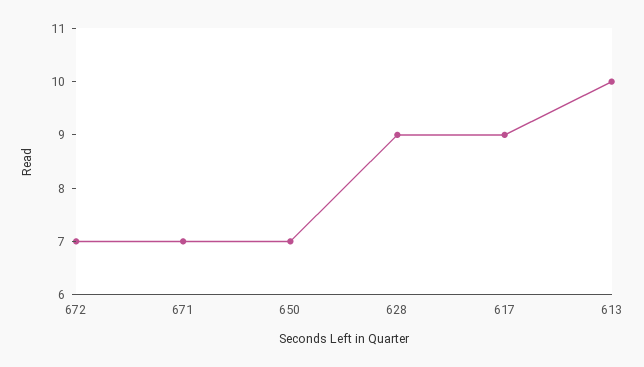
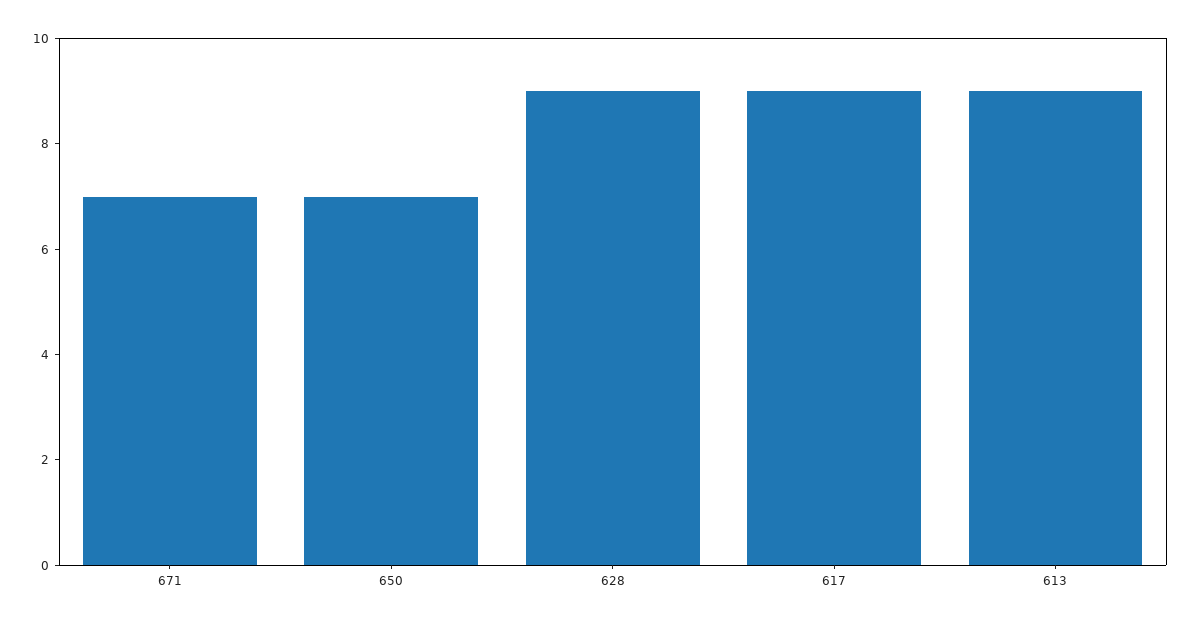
672: 7 -> none
613: 10 -> 9

